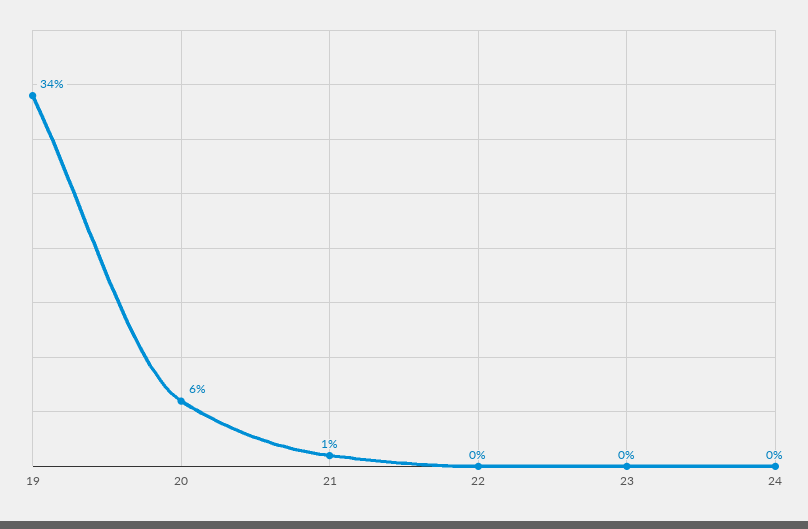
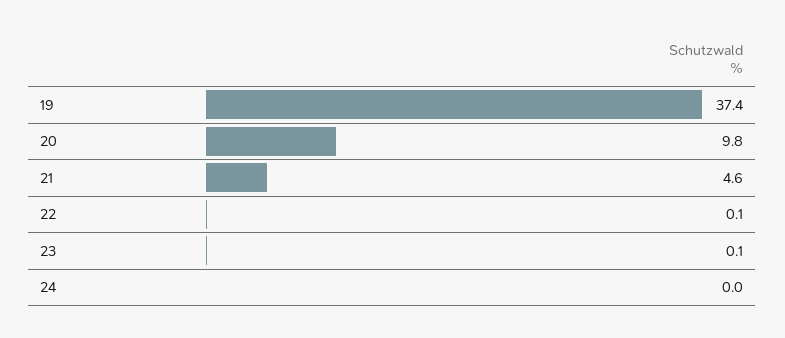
19: 34 -> 37.4
20: 6 -> 9.8
21: 1 -> 4.6

